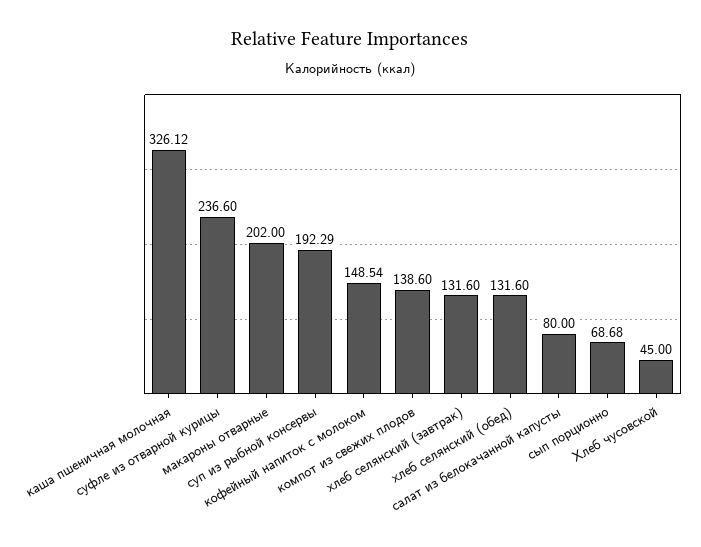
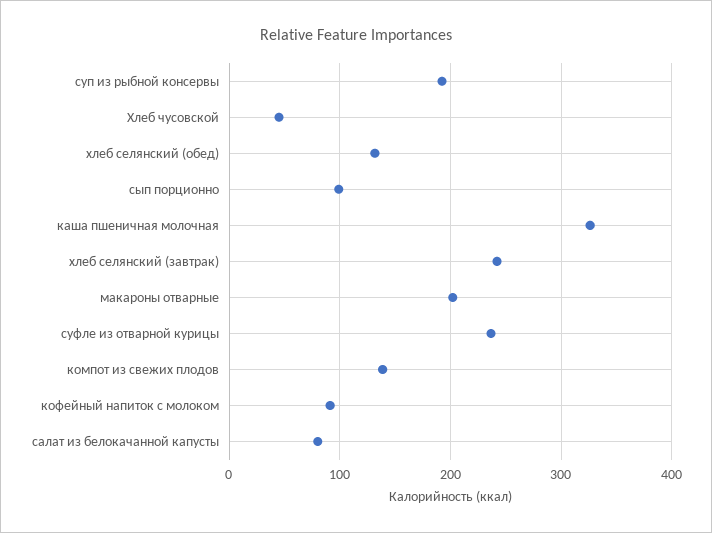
кофейный напиток с молоком: 148.54 -> 90
хлеб селянский (завтрак): 131.6 -> 240
сып порционно: 68.68 -> 100

